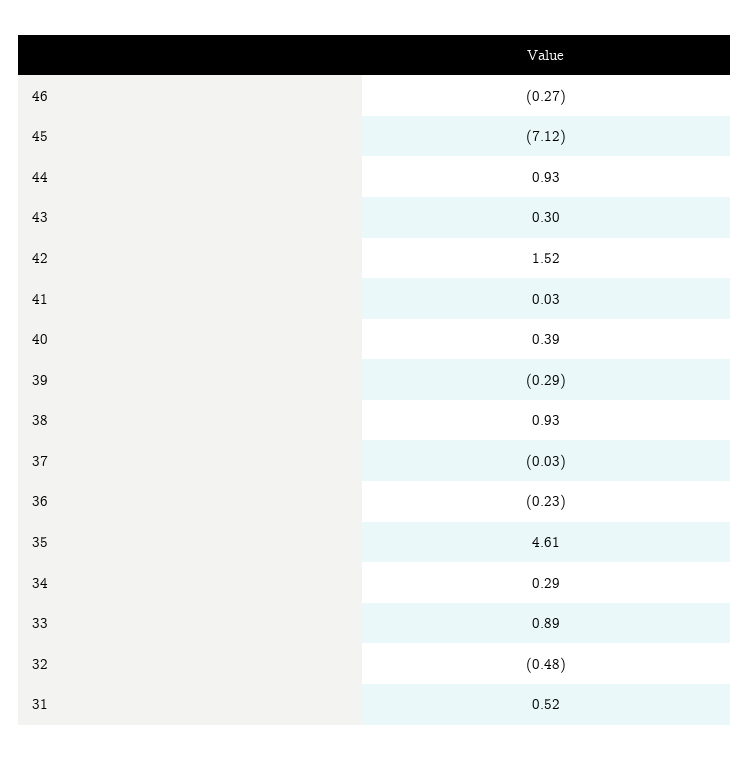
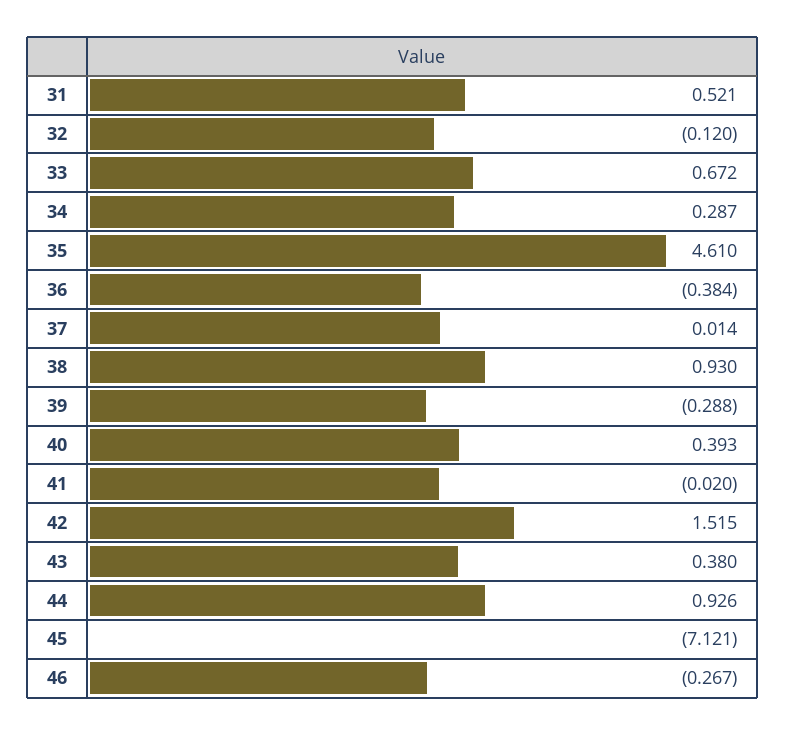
43: 0.3 -> 0.38
41: 0.03 -> -0.02
37: -0.03 -> 0.014
36: -0.23 -> -0.384
33: 0.89 -> 0.672
32: -0.48 -> -0.12

